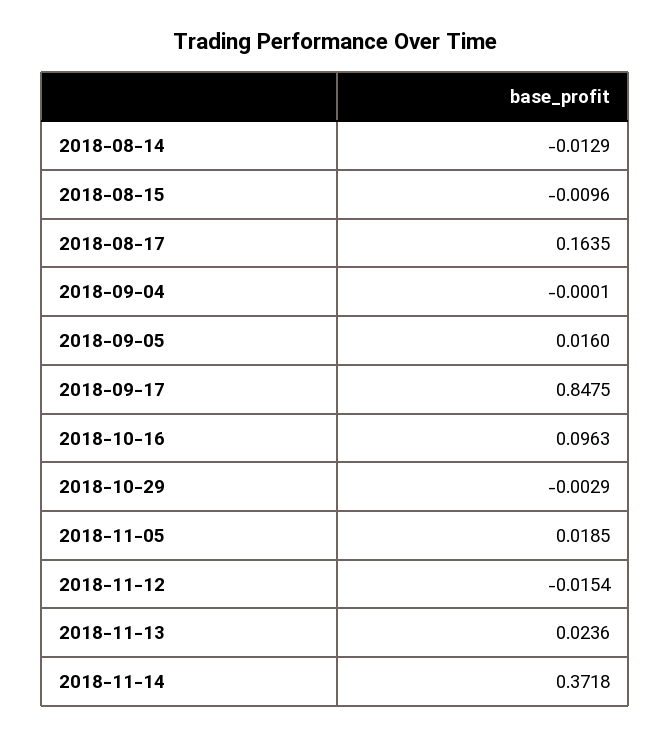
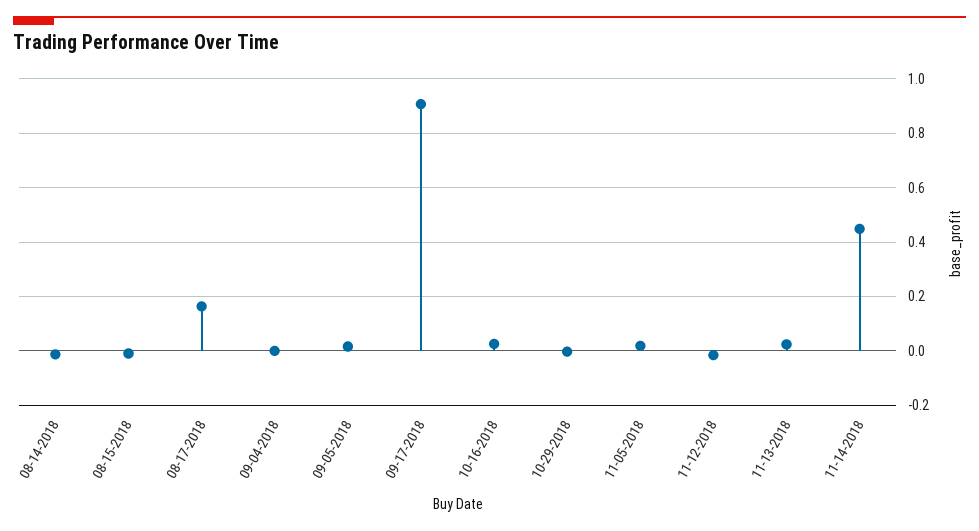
2018-09-17: 0.8475 -> 0.9
2018-10-16: 0.0963 -> 0.025
2018-11-14: 0.3718 -> 0.45

